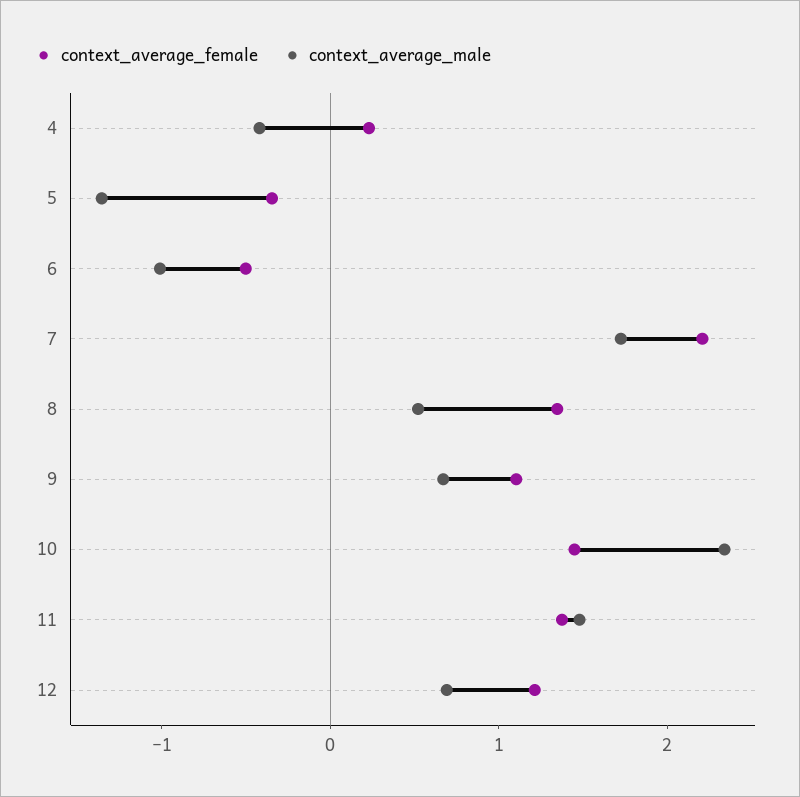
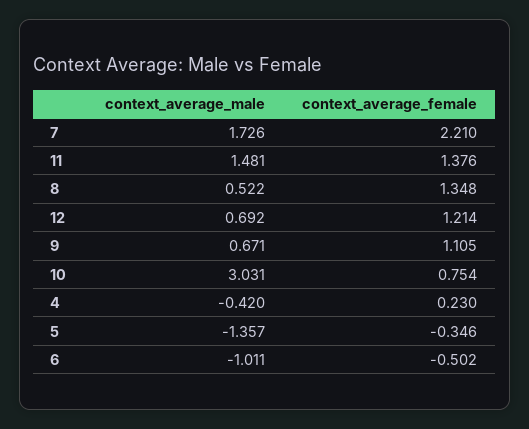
context_average_female, 10: 1.4 -> 0.754
context_average_male, 10: 2.4 -> 3.031

